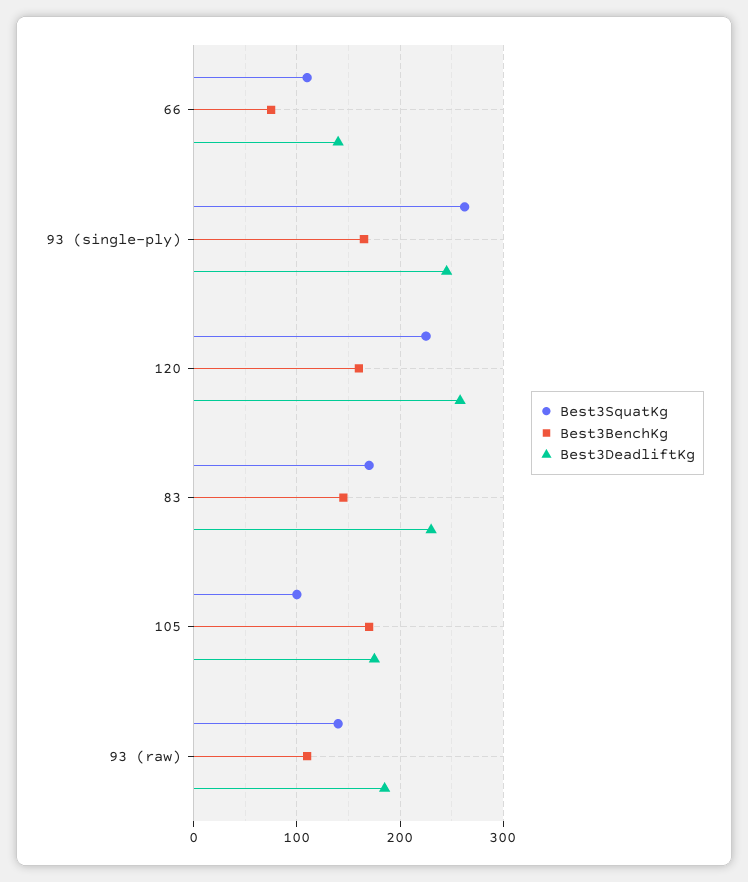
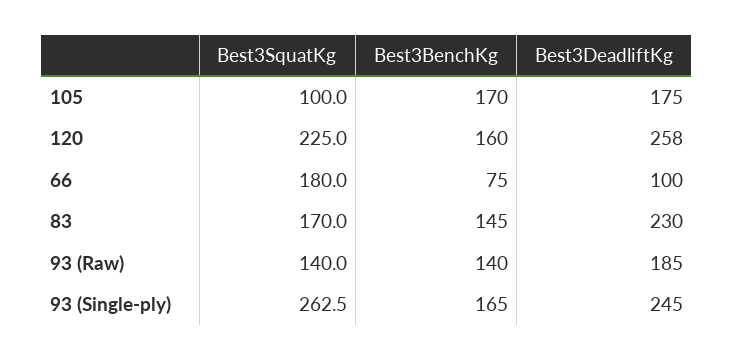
Best3SquatKg, 66: 110 -> 180
Best3DeadliftKg, 66: 140 -> 100
Best3BenchKg, 93 (raw): 110 -> 140

